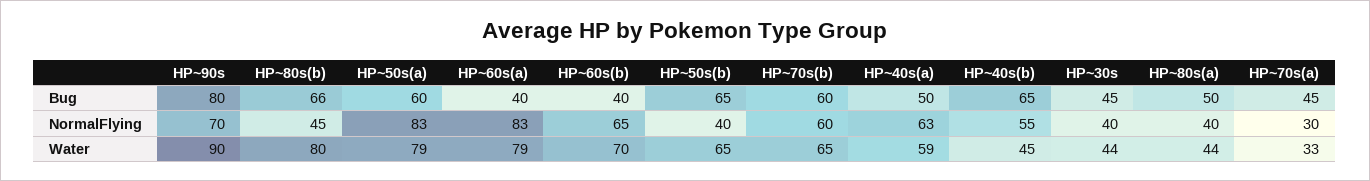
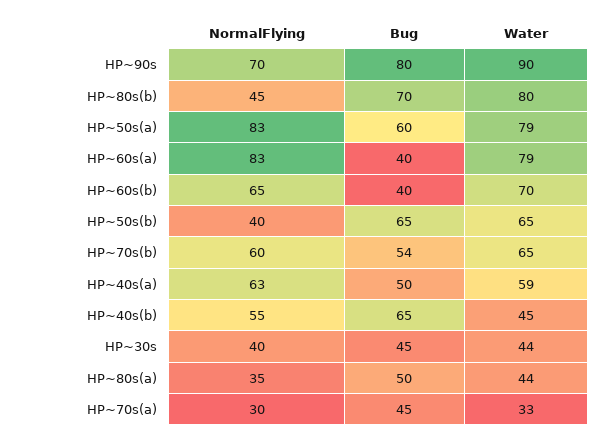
HP~80s(b), Bug: 66 -> 70
HP~70s(b), Bug: 60 -> 54
HP~80s(a), NormalFlying: 40 -> 35

